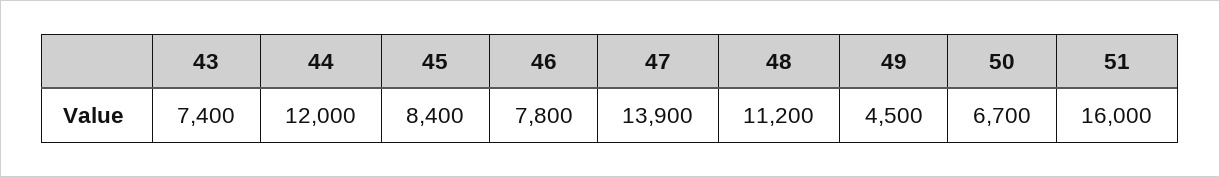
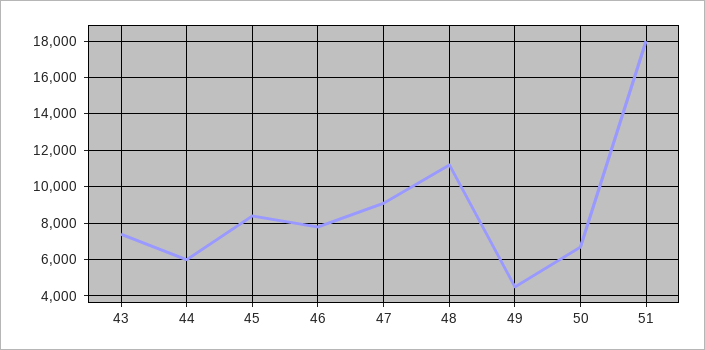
44: 12000 -> 6000
47: 13900 -> 9000
51: 16000 -> 18000

